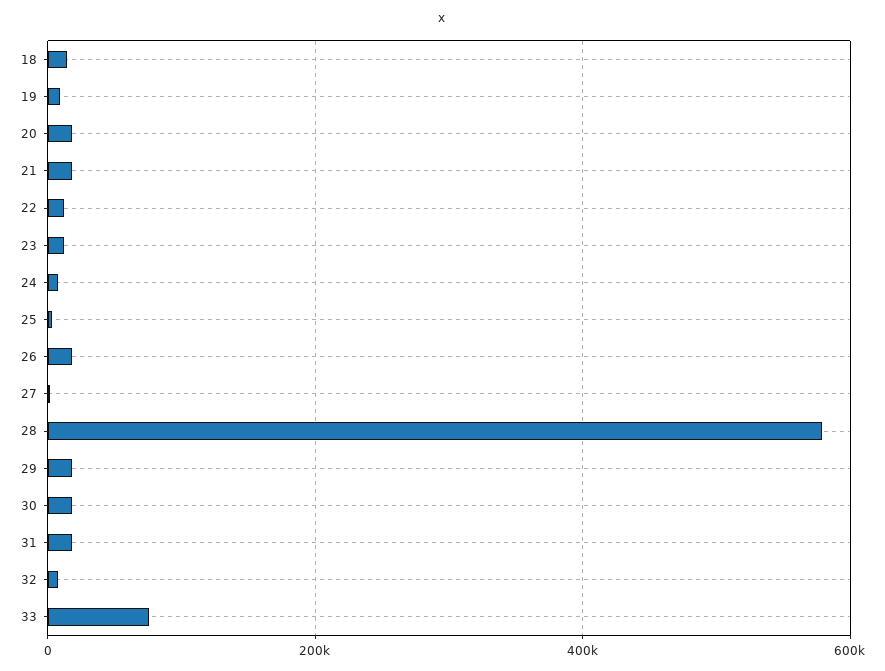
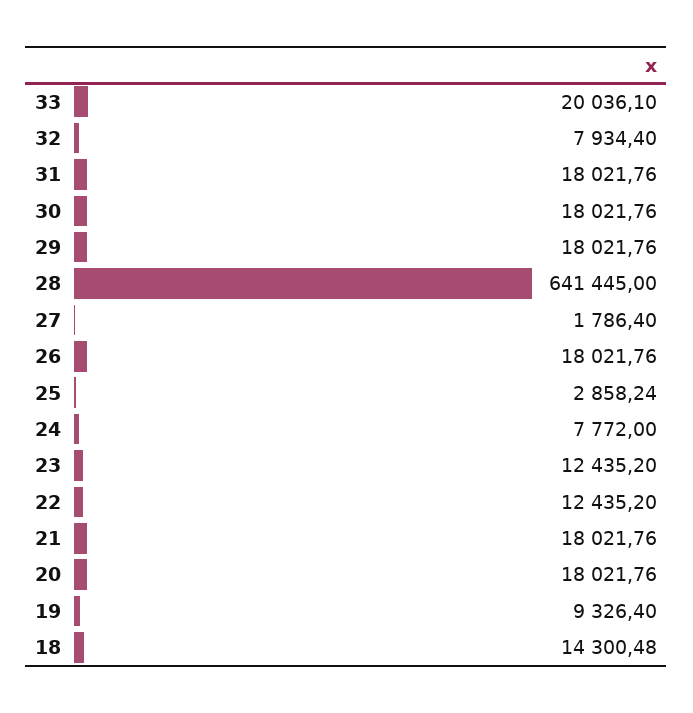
28: 580000 -> 641445
33: 80000 -> 20036.1

